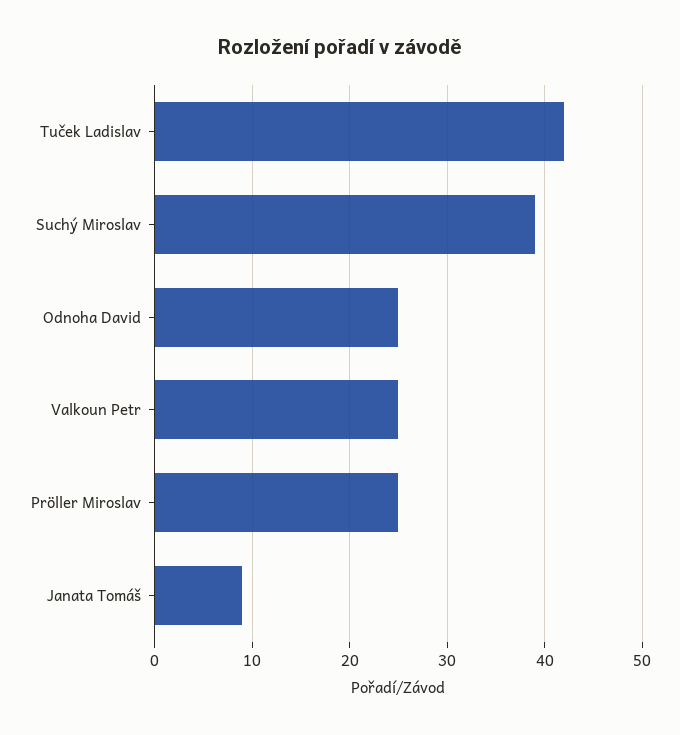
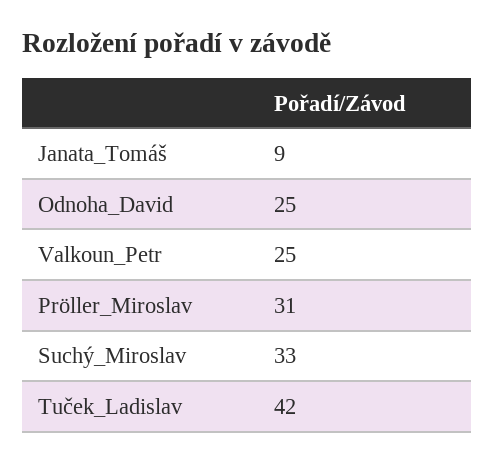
Suchý Miroslav: 39 -> 33
Pröller Miroslav: 25 -> 31

